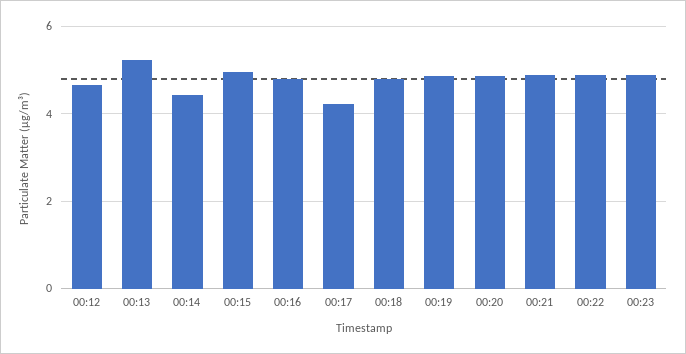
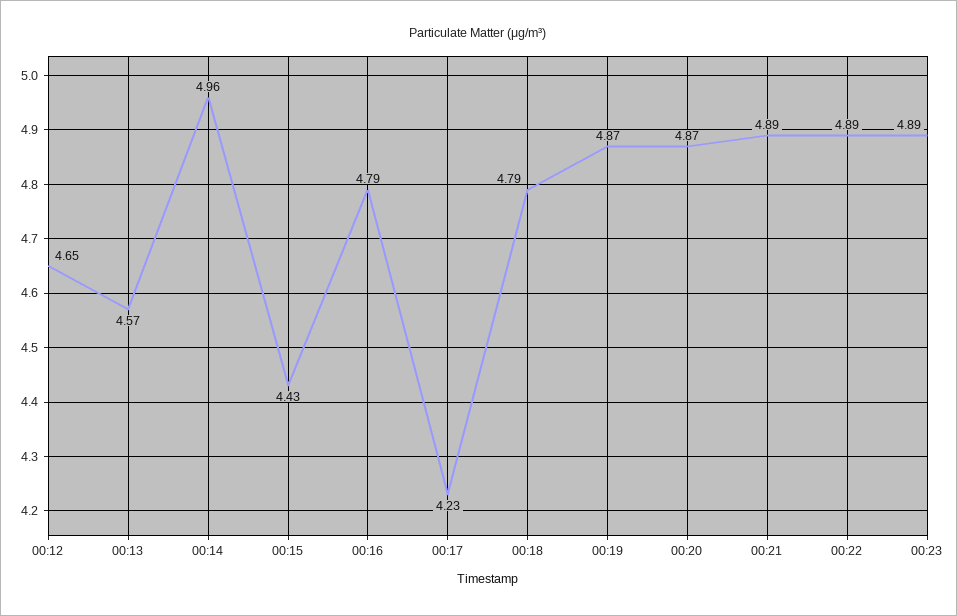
00:13: 5.2 -> 4.57
00:14: 4.4 -> 4.96
00:15: 5 -> 4.43

